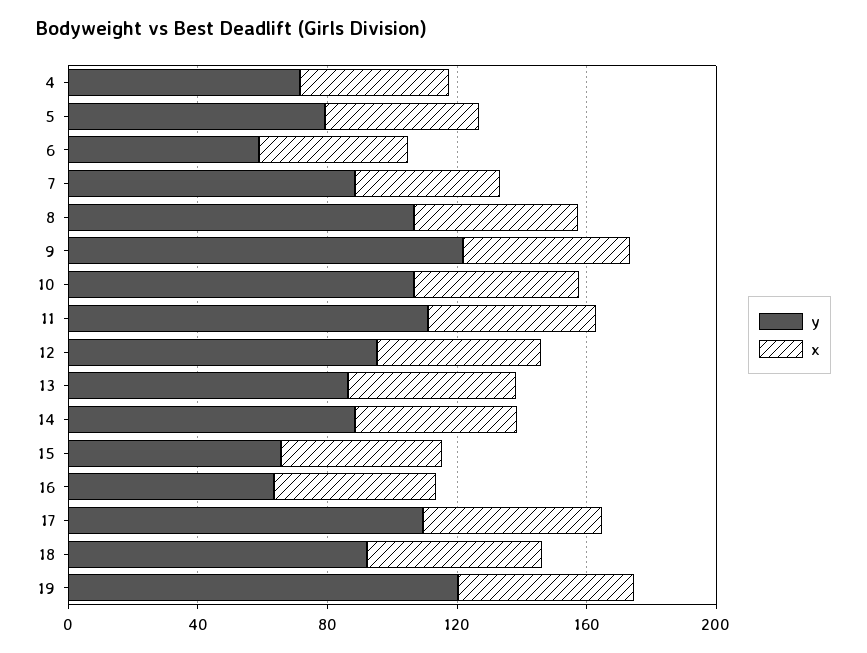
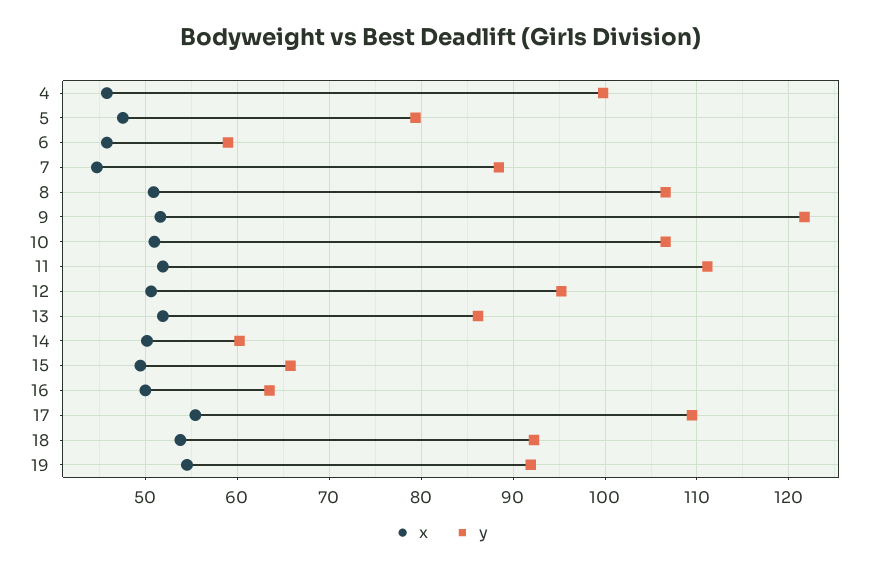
y, 4: 70 -> 100
y, 14: 90 -> 60
y, 19: 120 -> 92

